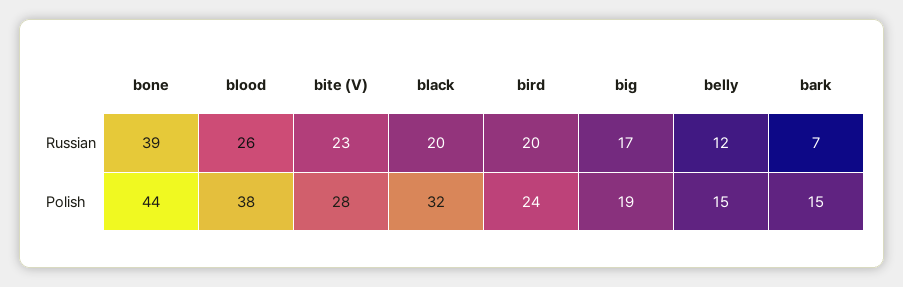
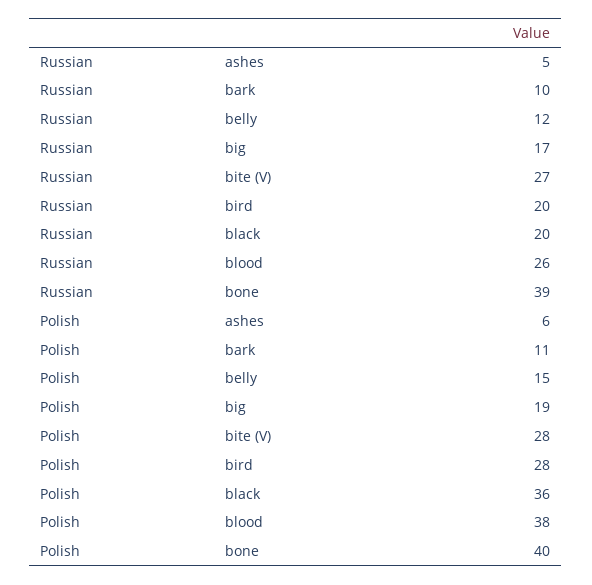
bite (V), Russian: 23 -> 27
bark, Russian: 7 -> 10
bone, Polish: 44 -> 40
black, Polish: 32 -> 36
bird, Polish: 24 -> 28
bark, Polish: 15 -> 11
ashes, Russian: none -> 5
ashes, Polish: none -> 6

